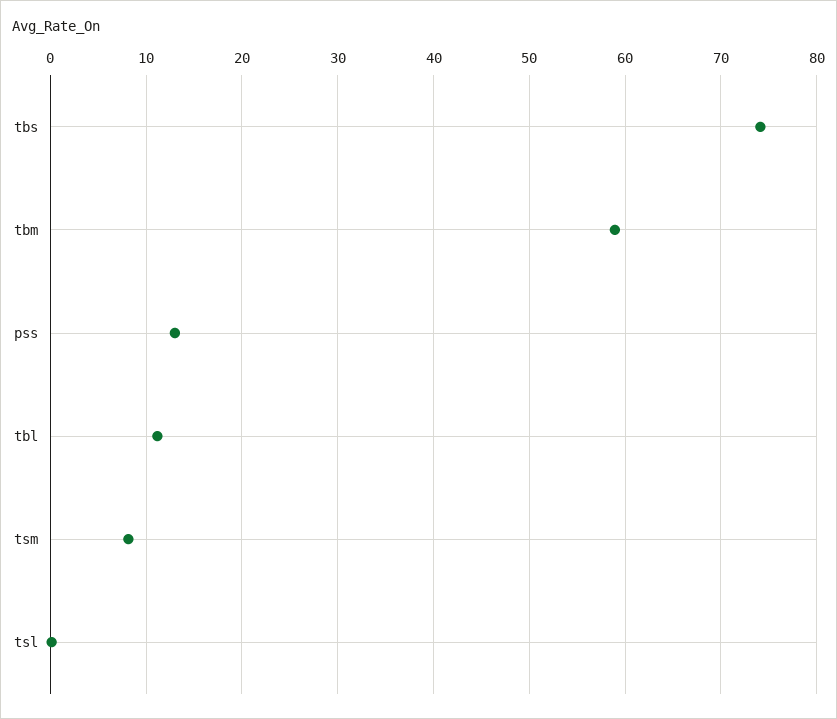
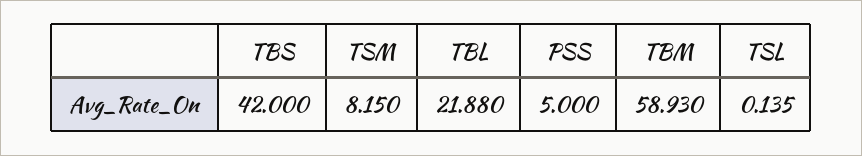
tbs: 74 -> 42
pss: 13 -> 5
tbl: 11 -> 21.88

